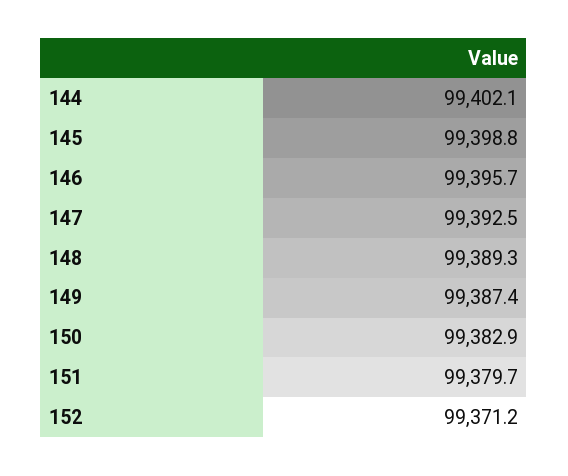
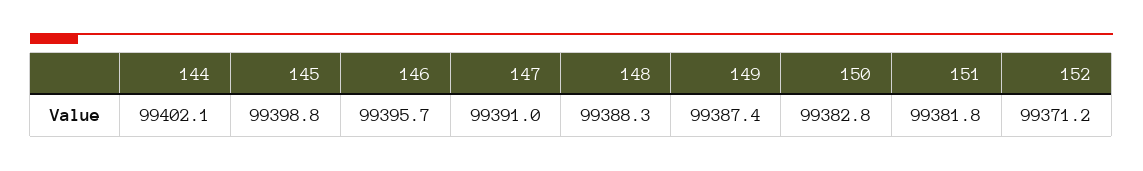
147: 99392.5 -> 99391
148: 99389.3 -> 99388.3
150: 99382.9 -> 99382.8
151: 99379.7 -> 99381.8

